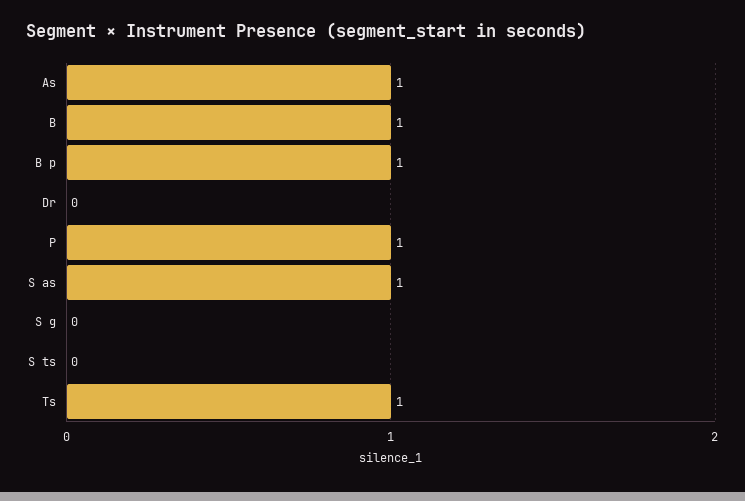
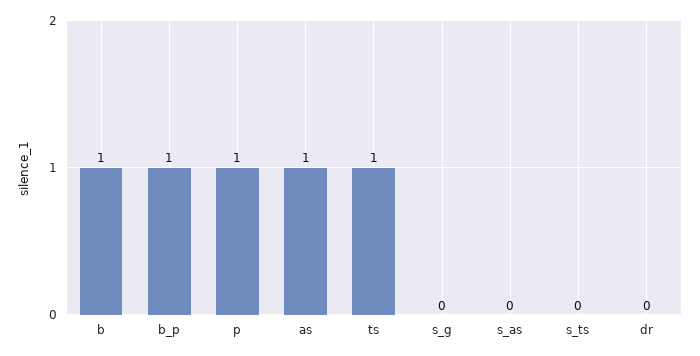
S as: 1 -> 0

